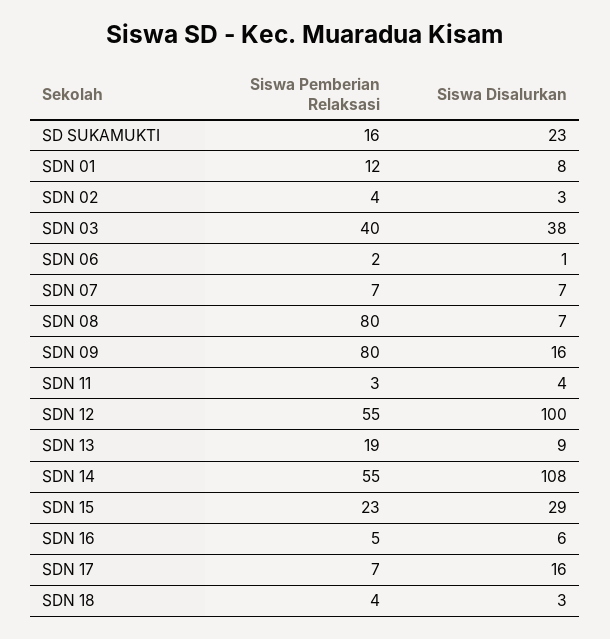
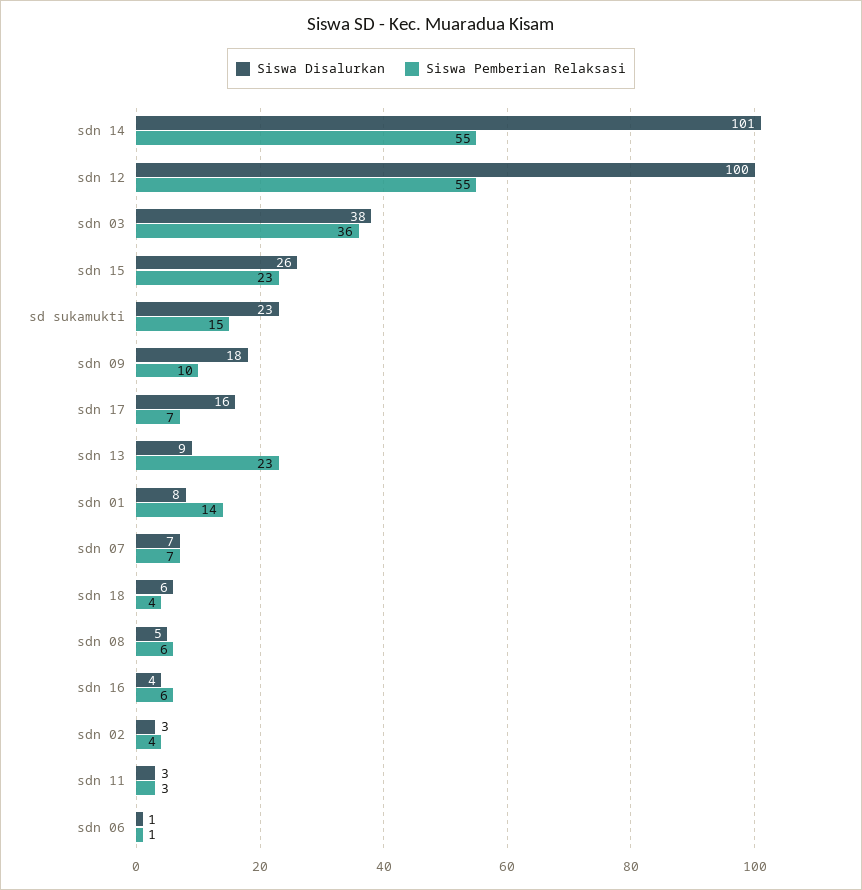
Siswa Pemberian Relaksasi, SD SUKAMUKTI: 16 -> 15
Siswa Pemberian Relaksasi, SDN 01: 12 -> 14
Siswa Pemberian Relaksasi, SDN 03: 40 -> 36
Siswa Pemberian Relaksasi, SDN 06: 2 -> 1
Siswa Pemberian Relaksasi, SDN 08: 80 -> 6
Siswa Disalurkan, SDN 08: 7 -> 5
Siswa Pemberian Relaksasi, SDN 09: 80 -> 10
Siswa Disalurkan, SDN 09: 16 -> 18
Siswa Disalurkan, SDN 11: 4 -> 3
Siswa Pemberian Relaksasi, SDN 13: 19 -> 23
Siswa Disalurkan, SDN 14: 108 -> 101
Siswa Disalurkan, SDN 15: 29 -> 26
Siswa Pemberian Relaksasi, SDN 16: 5 -> 6
Siswa Disalurkan, SDN 16: 6 -> 4
Siswa Disalurkan, SDN 18: 3 -> 6

